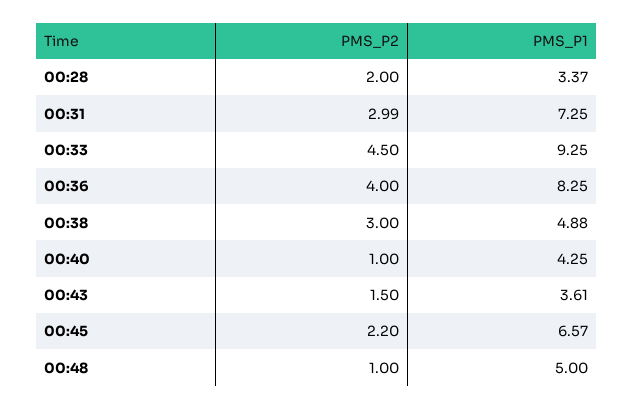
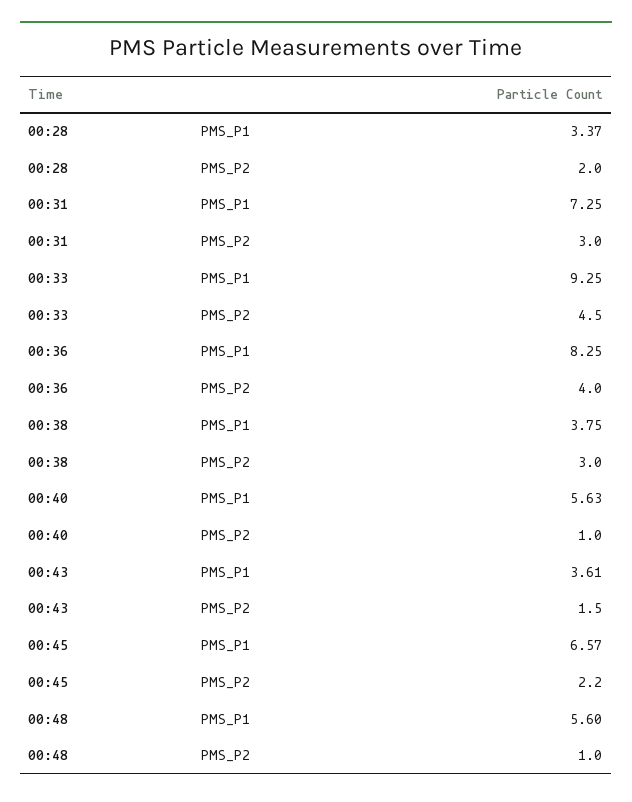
PMS_P2, 00:31: 2.99 -> 3
PMS_P1, 00:38: 4.88 -> 3.75
PMS_P1, 00:40: 4.25 -> 5.63
PMS_P1, 00:48: 5 -> 5.6

